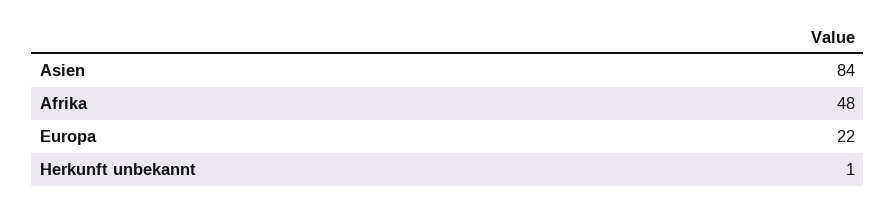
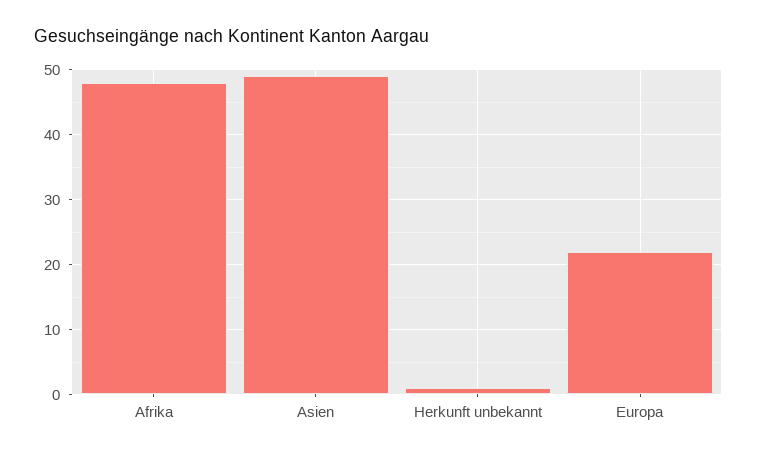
Asien: 84 -> 49

